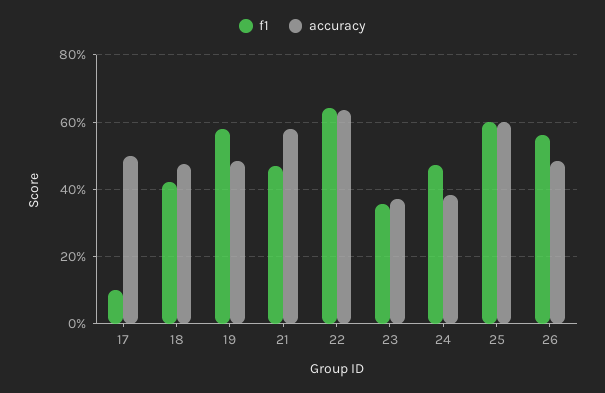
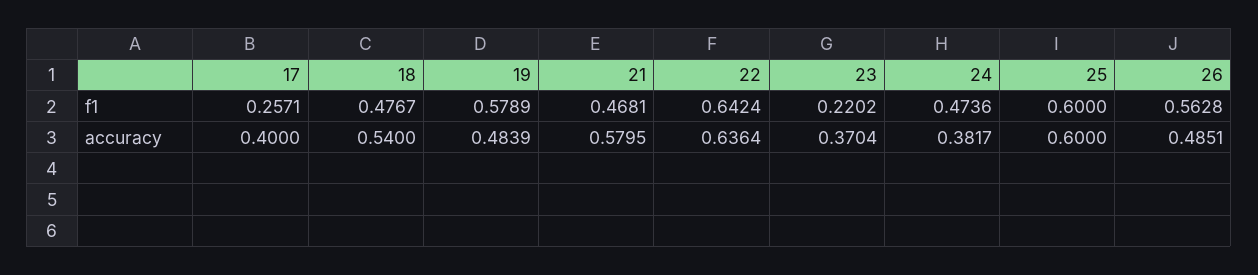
f1, 17: 0.1 -> 0.2571
accuracy, 17: 0.5 -> 0.4
f1, 18: 0.42 -> 0.4767
accuracy, 18: 0.48 -> 0.54
f1, 23: 0.36 -> 0.2202

